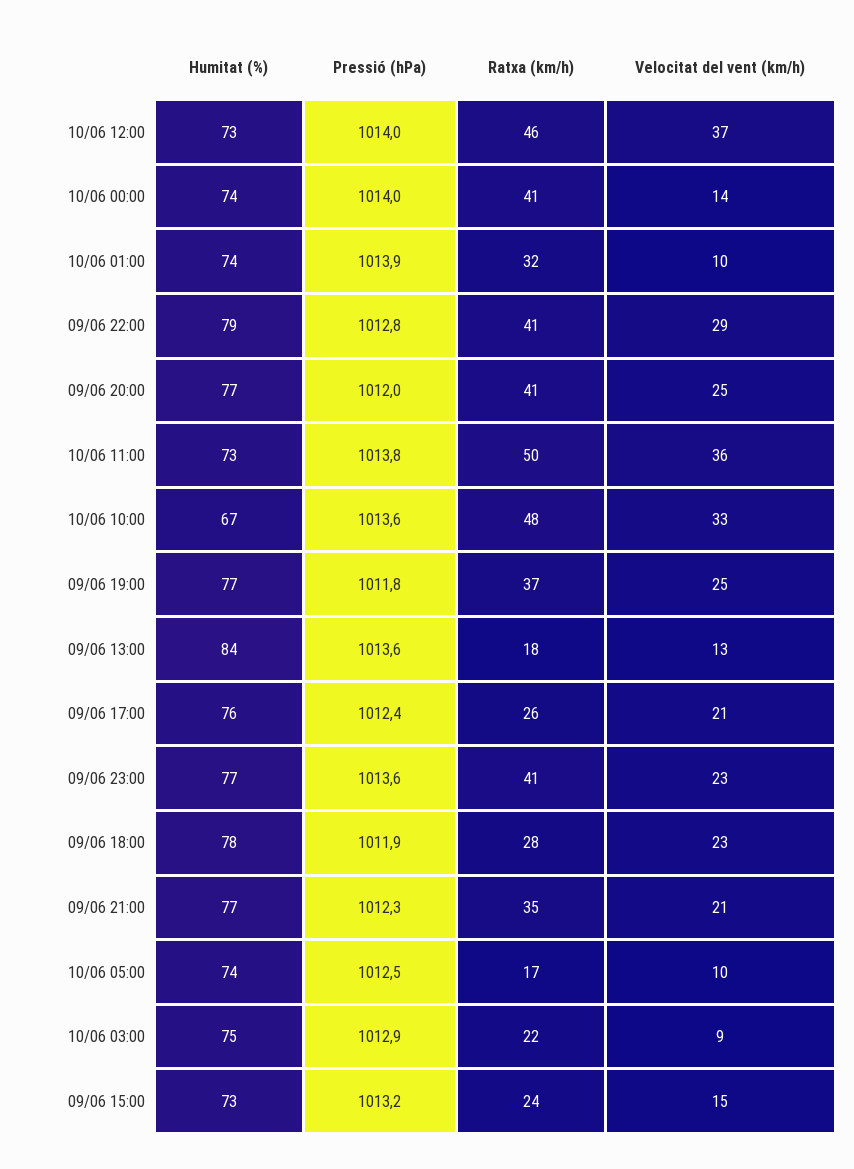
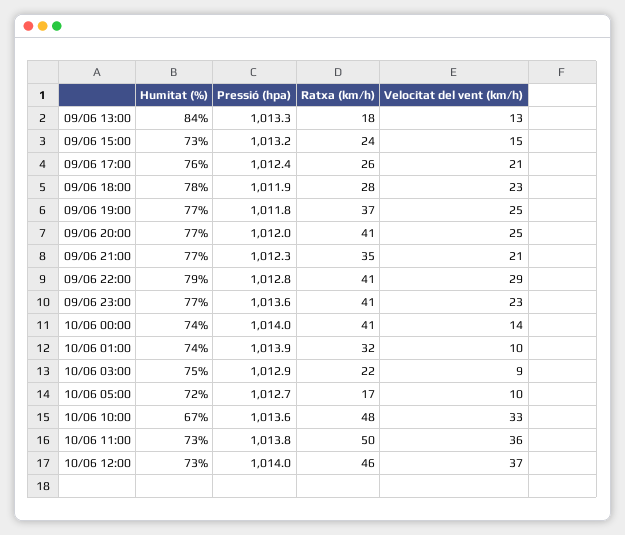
Pressió (hPa), 09/06 13:00: 1013.6 -> 1013.3
Humitat (%), 10/06 05:00: 74 -> 72
Pressió (hPa), 10/06 05:00: 1012.5 -> 1012.7

